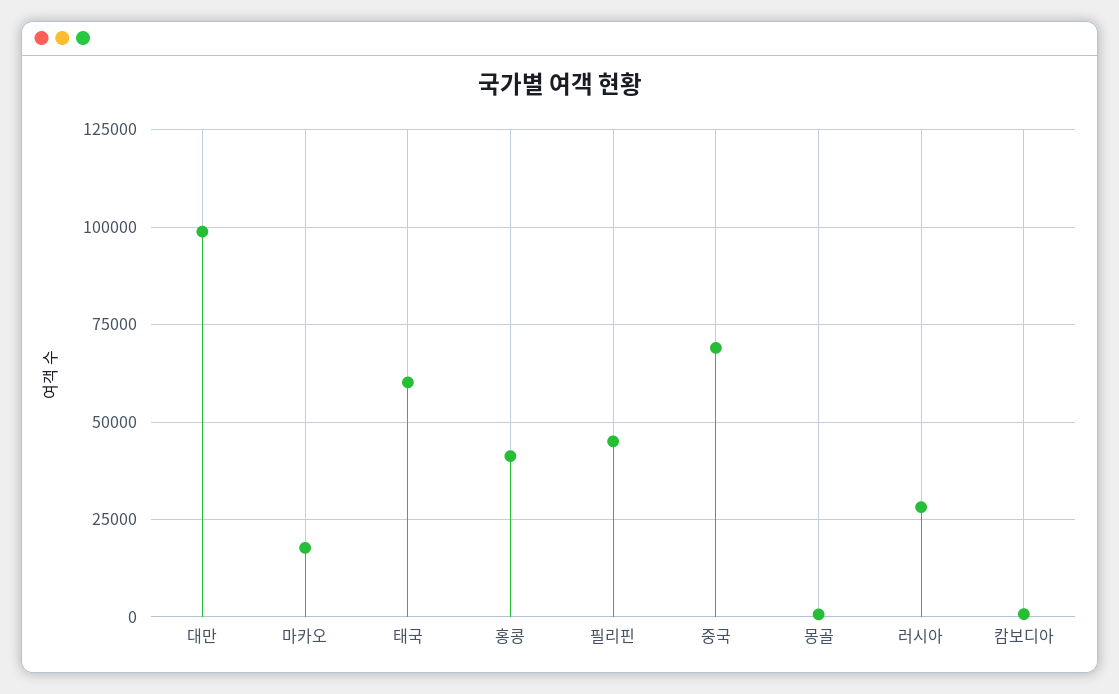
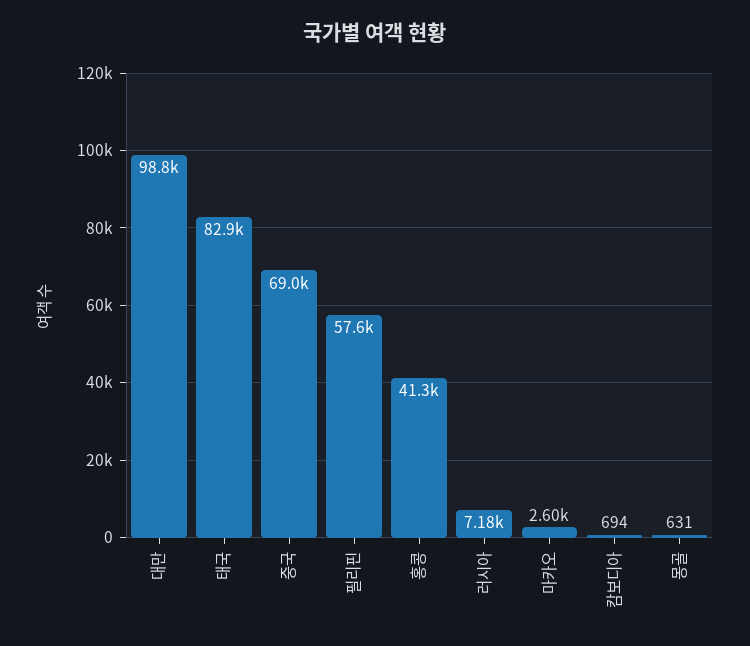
마카오: 17500 -> 2600
태국: 60000 -> 82900
필리핀: 45000 -> 57600
러시아: 27500 -> 7180

